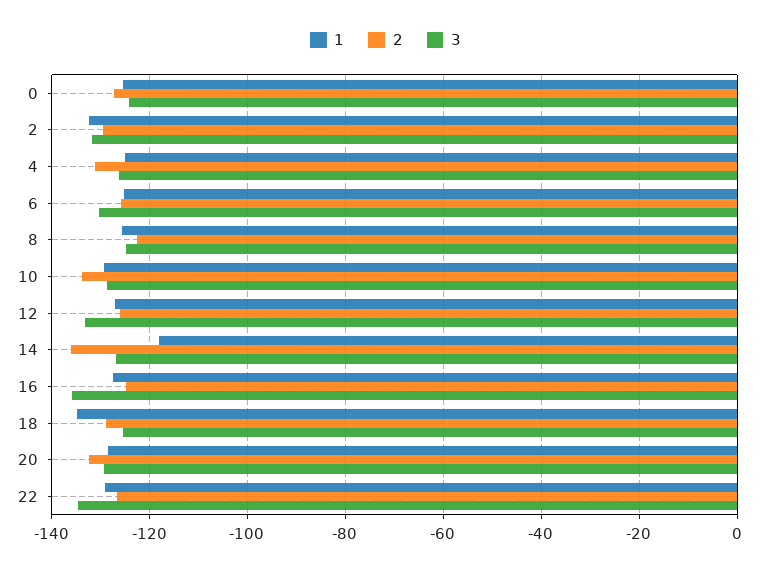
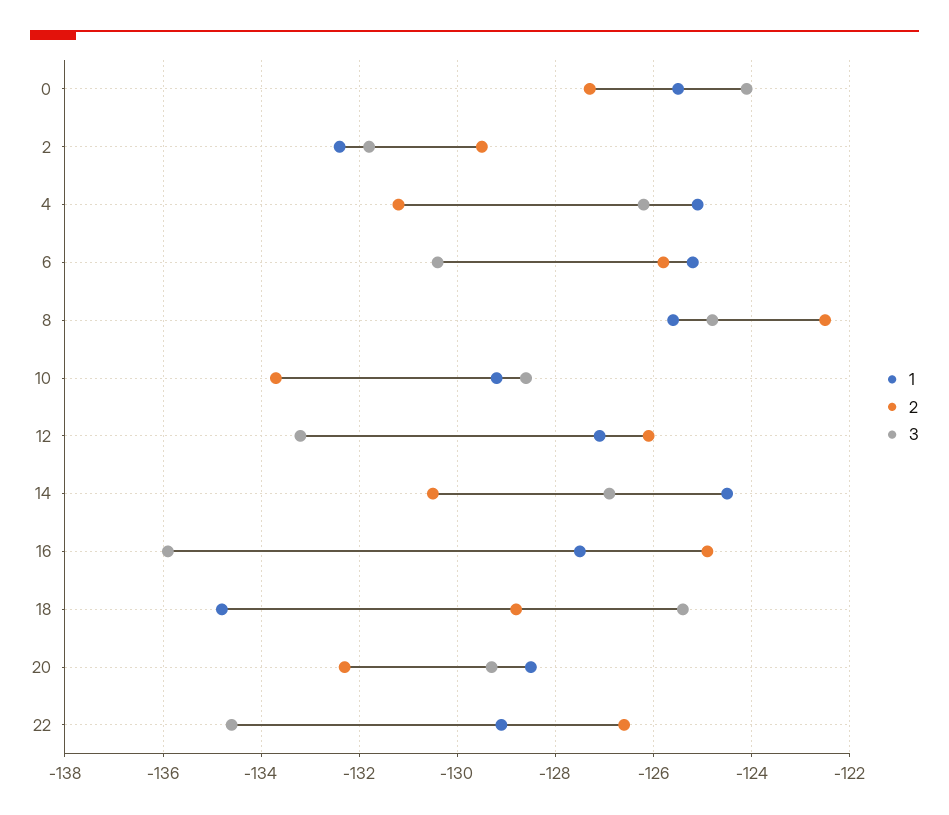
1, 14: -118 -> -124.5
2, 14: -136 -> -130.5

